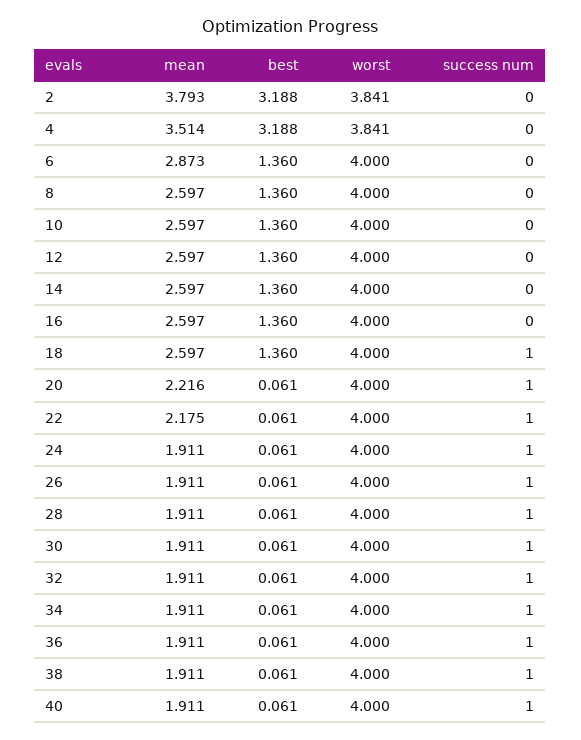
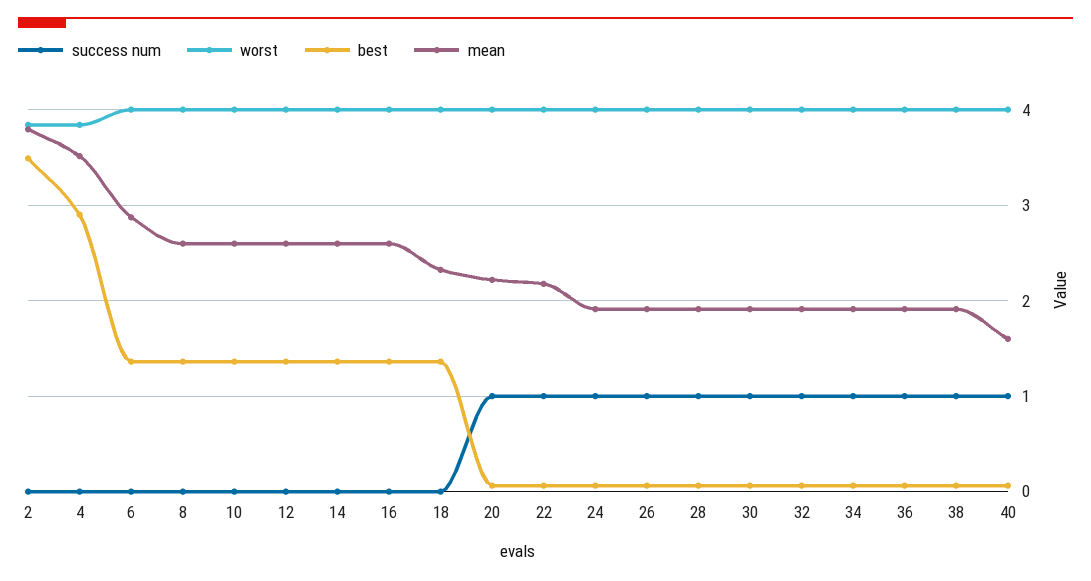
best, 2: 3.188 -> 3.5
best, 4: 3.188 -> 2.9
mean, 18: 2.597 -> 2.3
success num, 18: 1 -> 0
mean, 40: 1.911 -> 1.6

